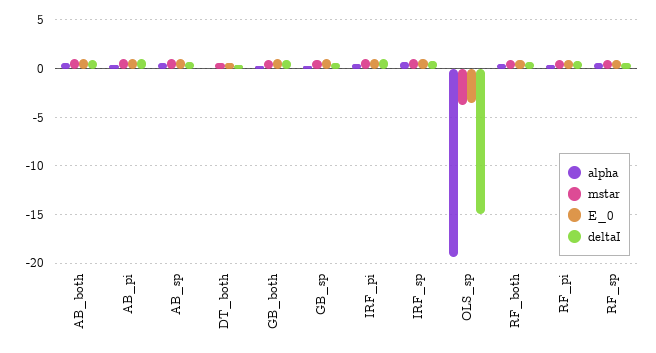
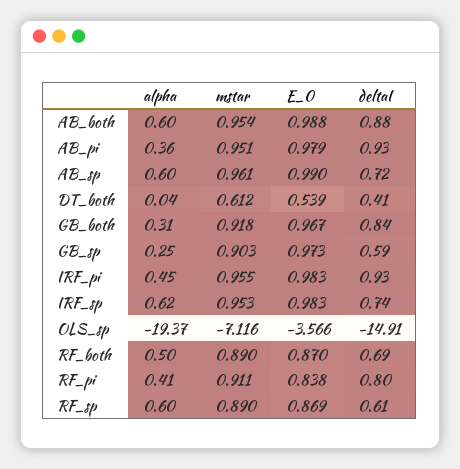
mstar, OLS_sp: -4 -> -7.116

